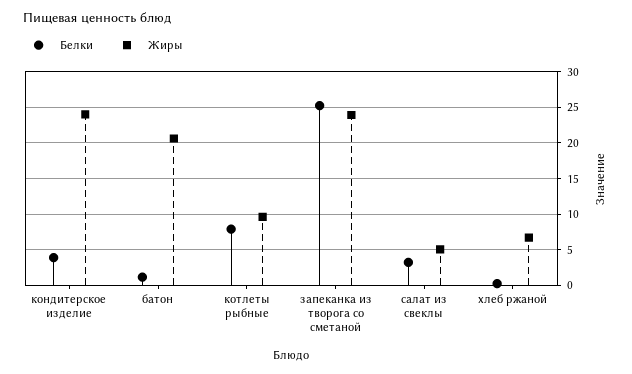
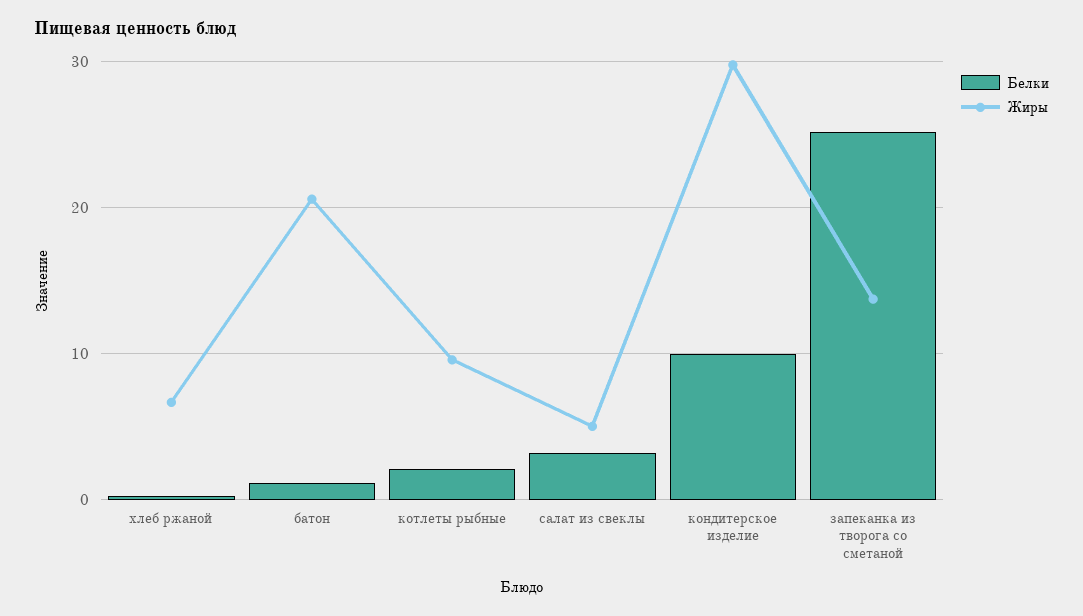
Белки, кондитерское изделие: 4 -> 10
Жиры, кондитерское изделие: 24 -> 30
Белки, котлеты рыбные: 8 -> 2
Жиры, запеканка из творога со сметаной: 24 -> 14

